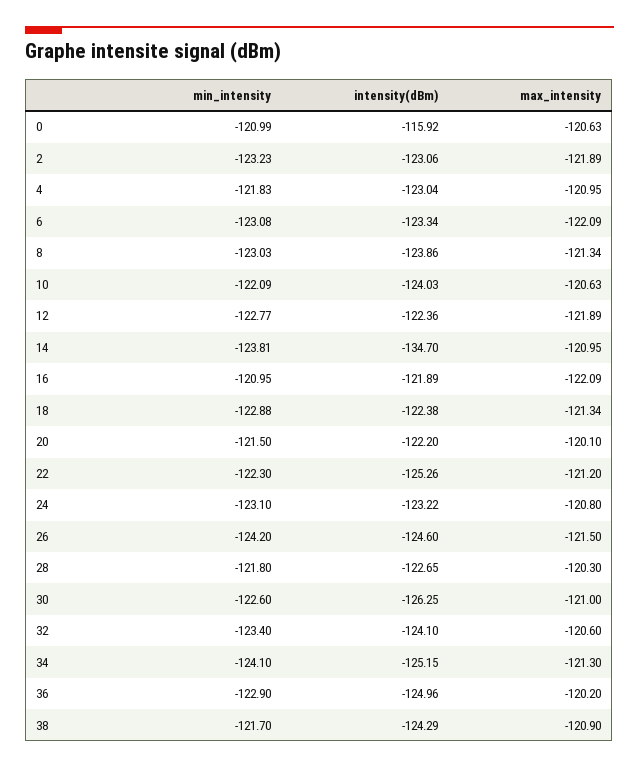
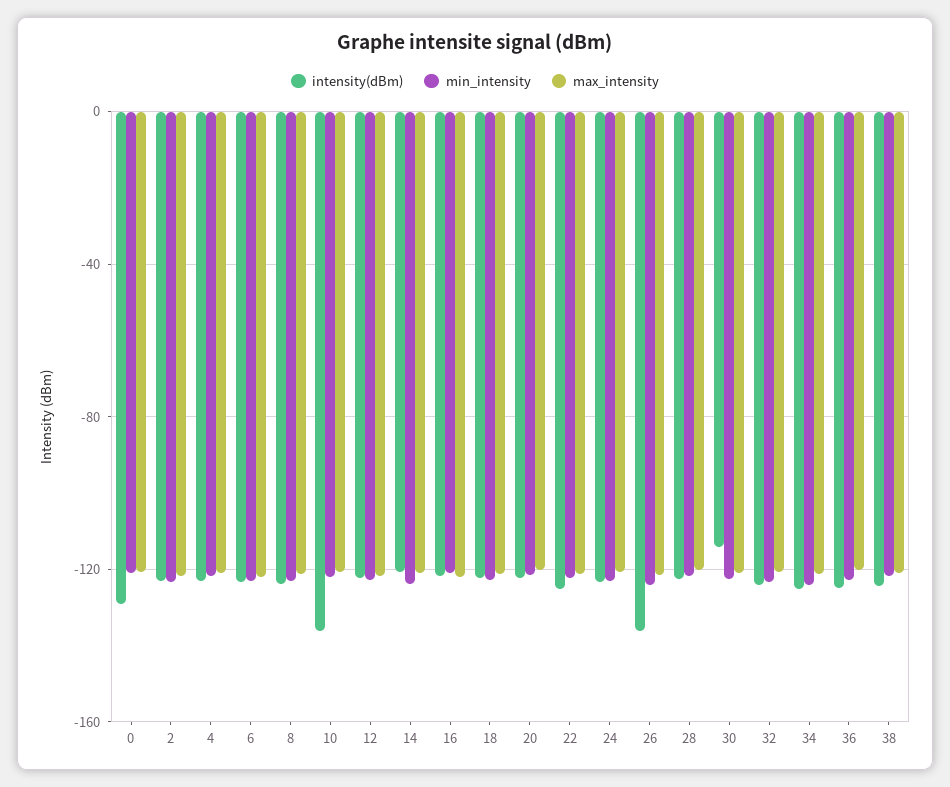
intensity(dBm), 0: -115.92 -> -130
intensity(dBm), 10: -124.03 -> -135
intensity(dBm), 14: -134.7 -> -120
intensity(dBm), 26: -124.6 -> -135
intensity(dBm), 30: -126.25 -> -115

